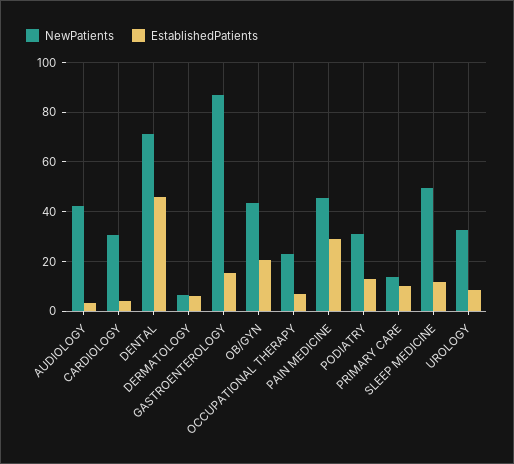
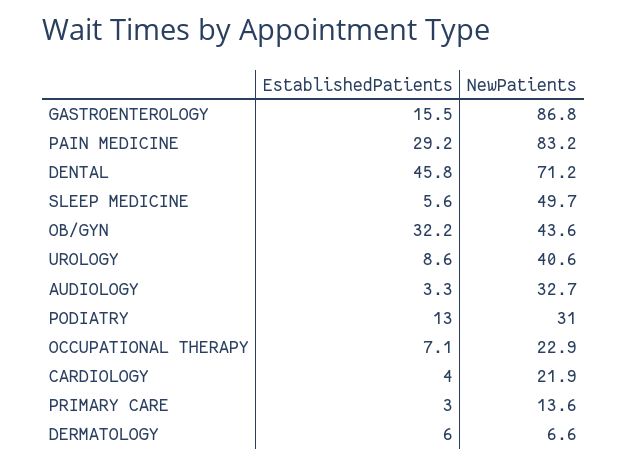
NewPatients, AUDIOLOGY: 42.5 -> 32.7
NewPatients, CARDIOLOGY: 30 -> 21.9
EstablishedPatients, OB/GYN: 20 -> 32.2
NewPatients, PAIN MEDICINE: 45 -> 83.2
EstablishedPatients, PRIMARY CARE: 10 -> 3
EstablishedPatients, SLEEP MEDICINE: 12.5 -> 5.6
NewPatients, UROLOGY: 32.5 -> 40.6

